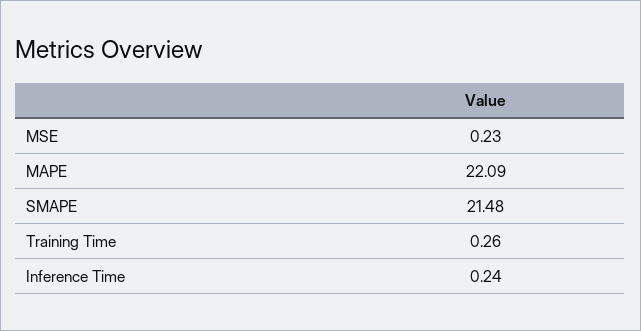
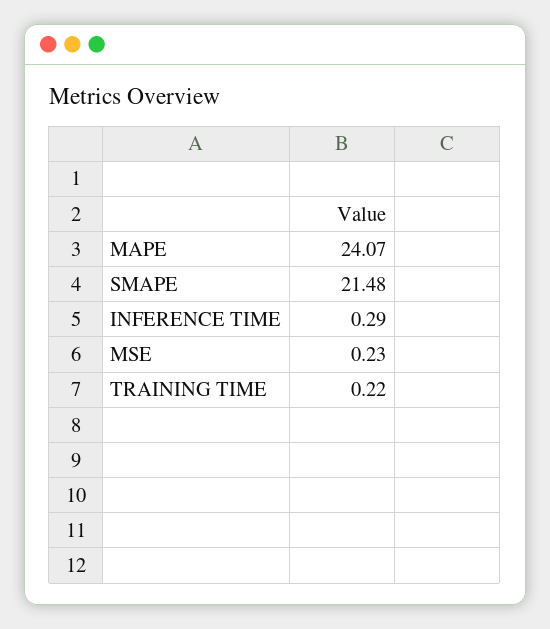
MAPE: 22.09 -> 24.07
Training Time: 0.26 -> 0.22
Inference Time: 0.24 -> 0.29

